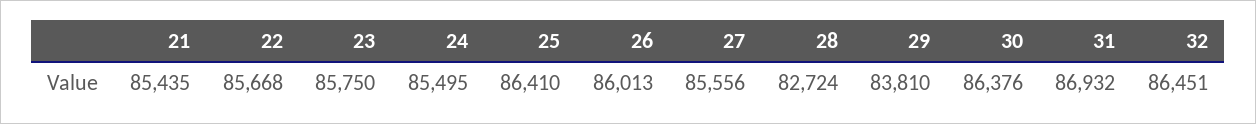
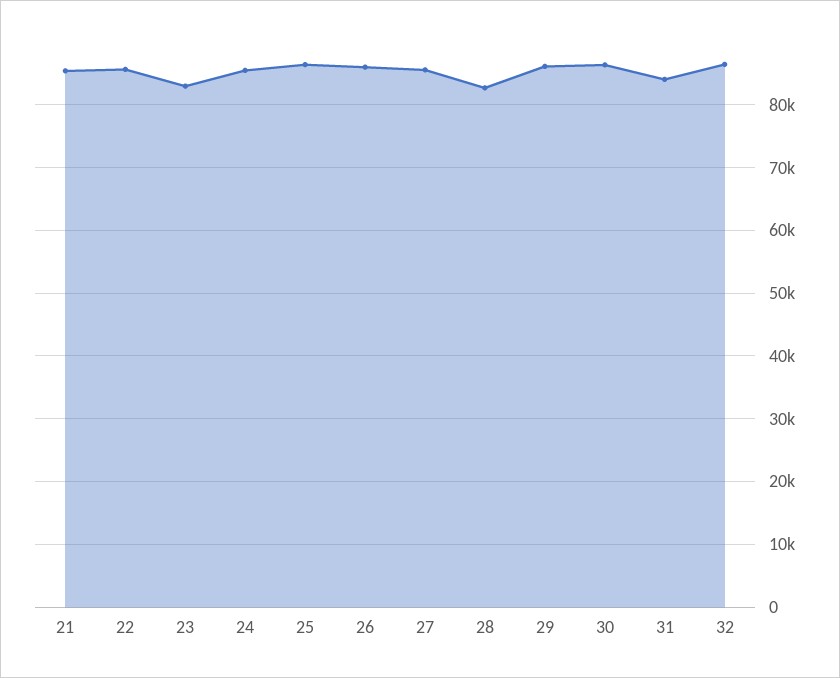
23: 85750 -> 83000
29: 83810 -> 86000
31: 86932 -> 84000

